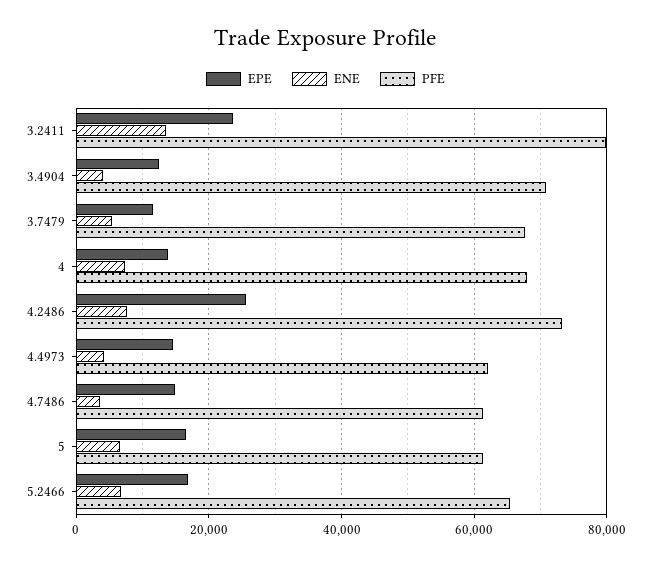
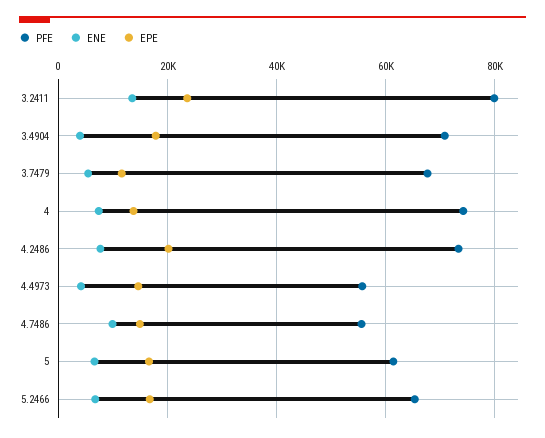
EPE, 3.4904: 12000 -> 18000
PFE, 4: 68000 -> 74000
EPE, 4.2486: 26000 -> 20000
PFE, 4.4973: 62000 -> 56000
ENE, 4.7486: 4000 -> 10000
PFE, 4.7486: 62000 -> 56000

